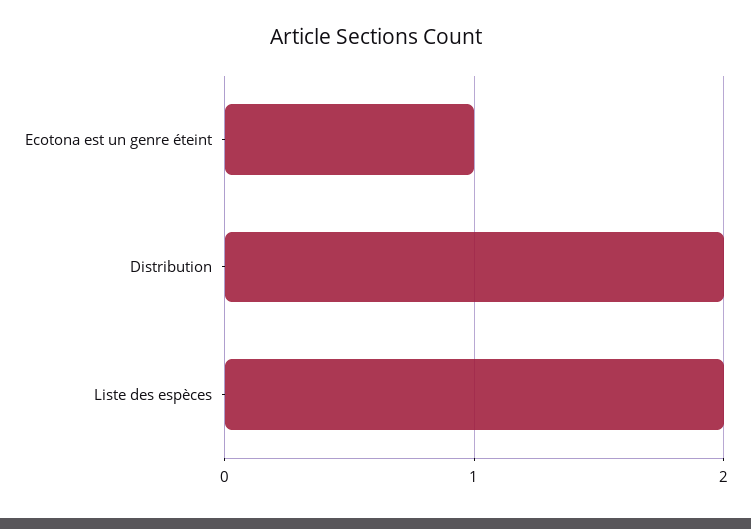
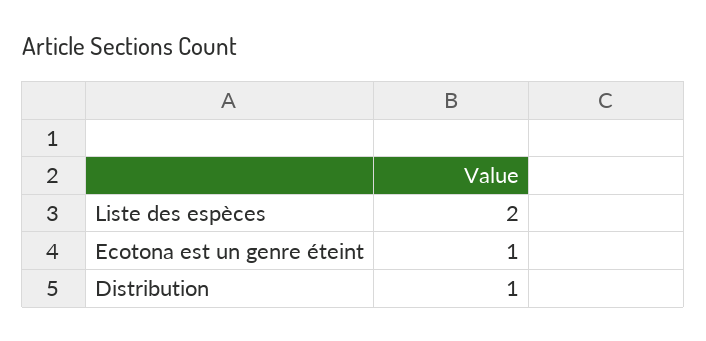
Distribution: 2 -> 1

